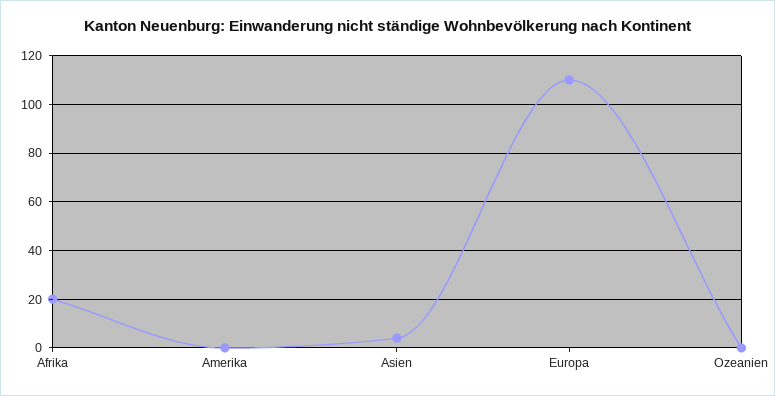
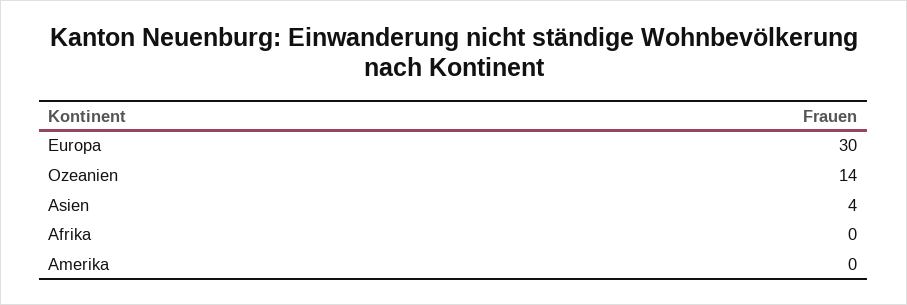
Afrika: 20 -> 0
Europa: 110 -> 30
Ozeanien: 0 -> 14

